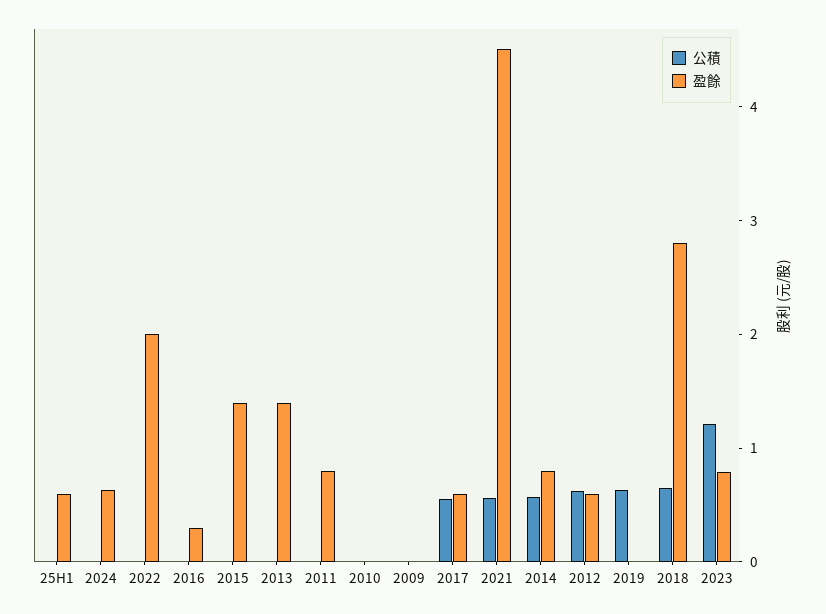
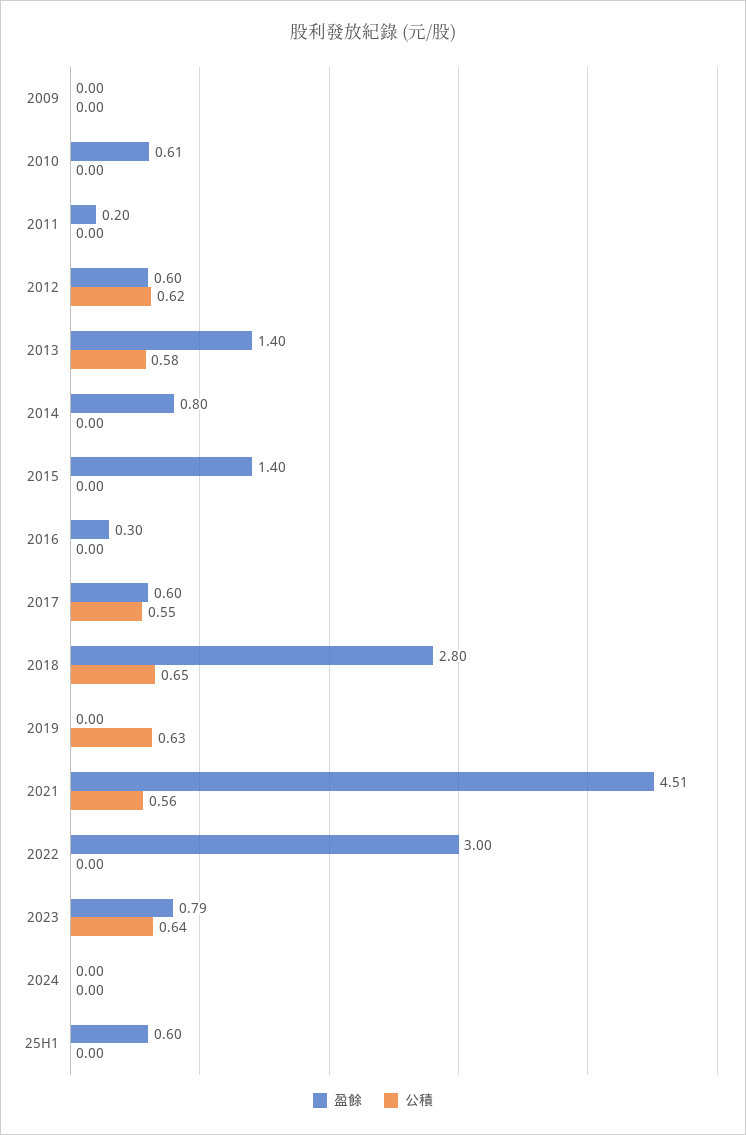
盈餘, 2024: 0.6 -> 0
盈餘, 2022: 2 -> 3
公積, 2013: 0 -> 0.58
盈餘, 2011: 0.8 -> 0.2
盈餘, 2010: 0 -> 0.61
公積, 2014: 0.6 -> 0
公積, 2023: 1.2 -> 0.64

